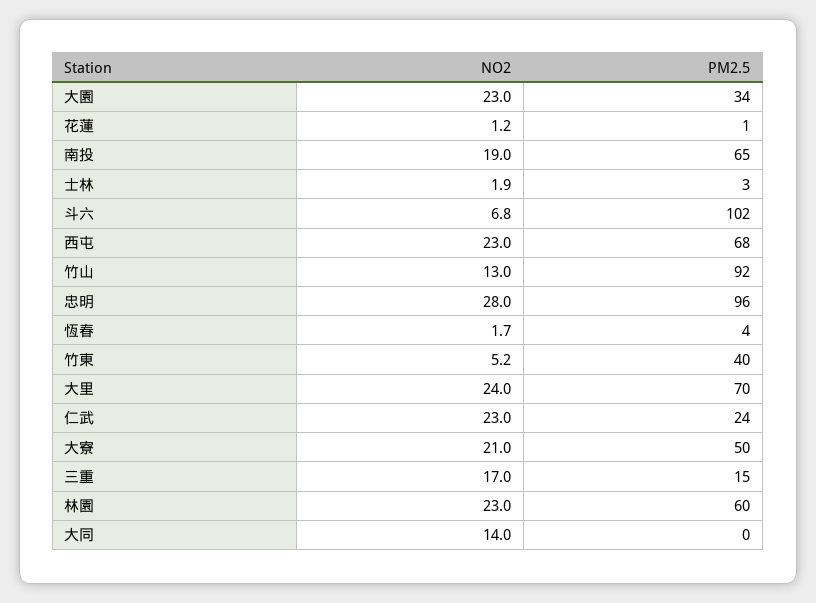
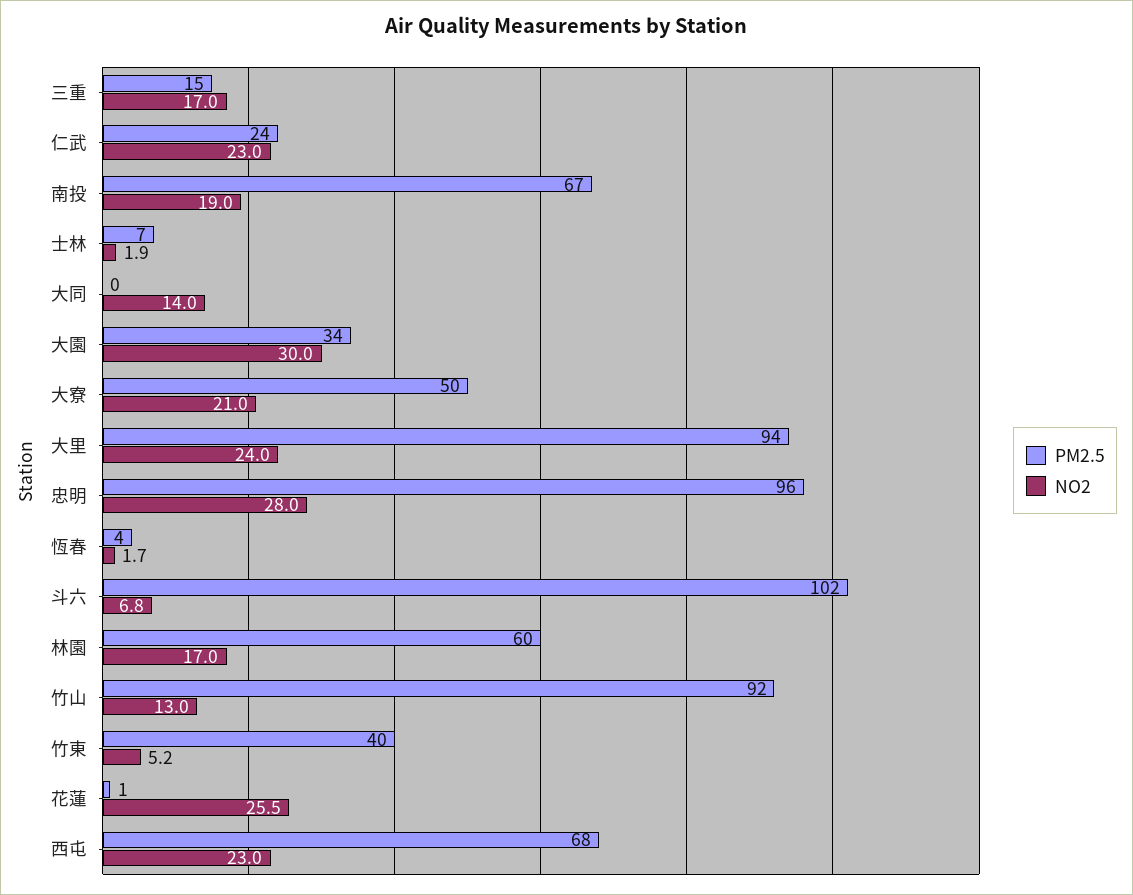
NO2, 大園: 23 -> 30
NO2, 花蓮: 1.2 -> 25.5
PM2.5, 南投: 65 -> 67
PM2.5, 士林: 3 -> 7
PM2.5, 大里: 70 -> 94
NO2, 林園: 23 -> 17

